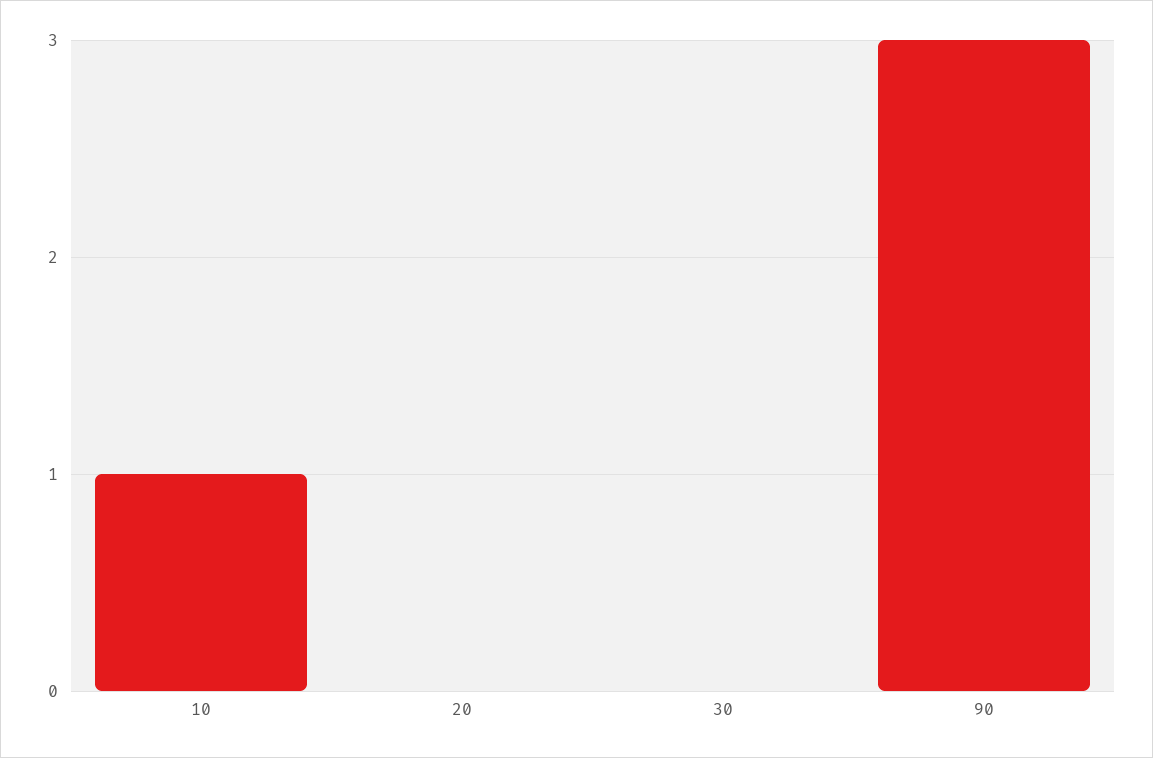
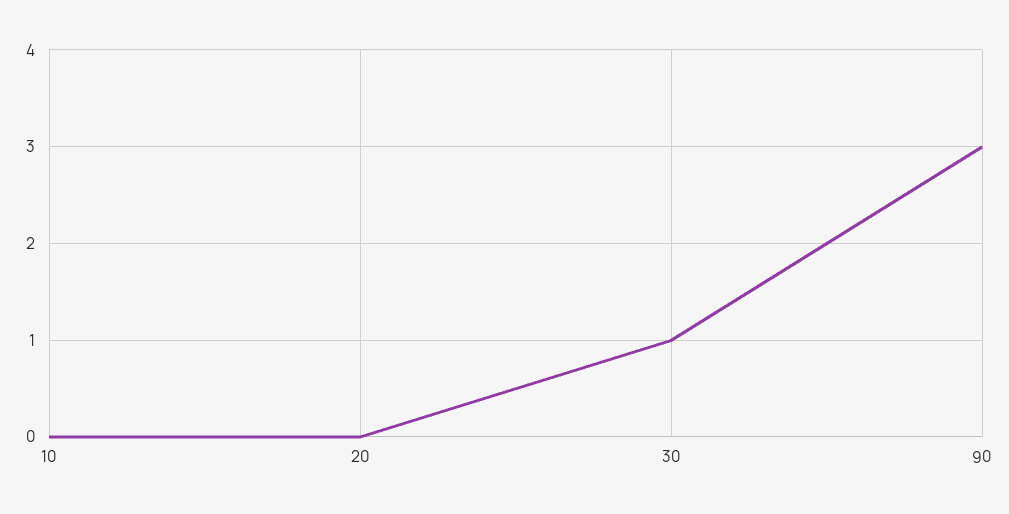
10: 1 -> 0
30: 0 -> 1

